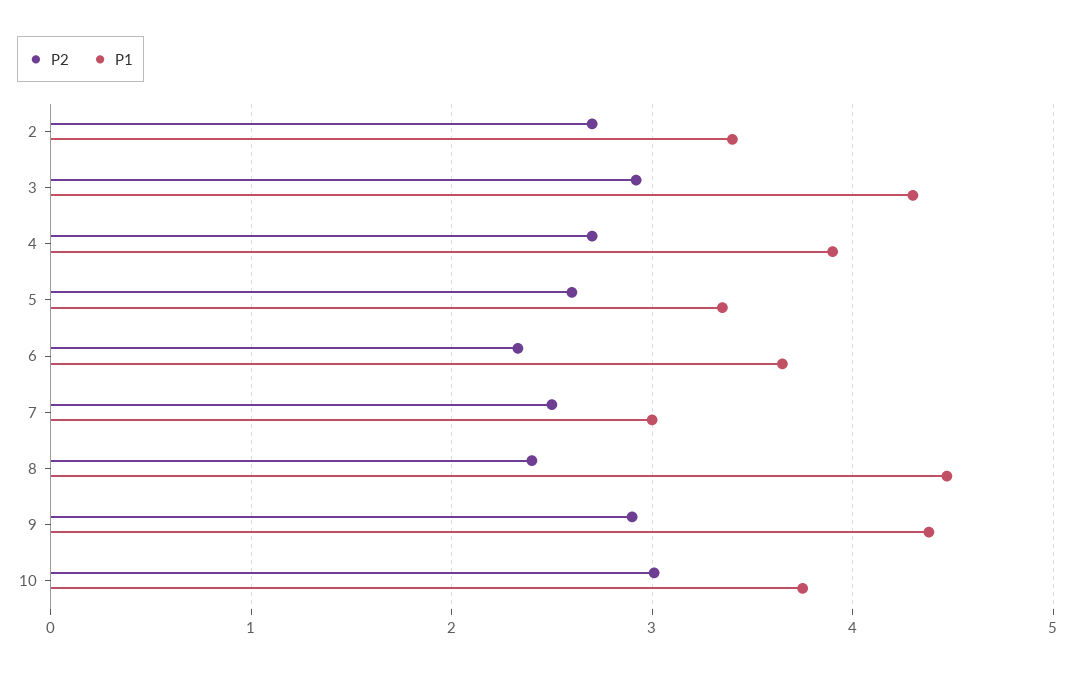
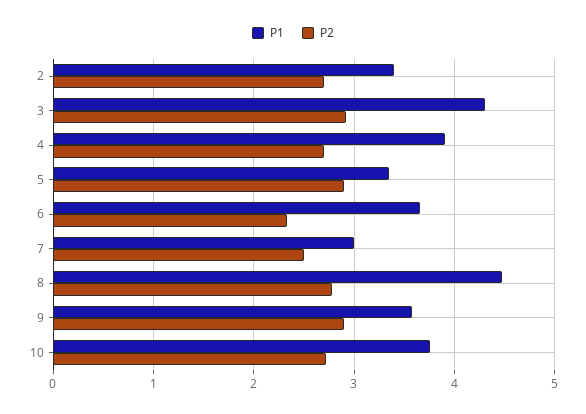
P2, 5: 2.6 -> 2.9
P2, 8: 2.4 -> 2.8
P1, 9: 4.4 -> 3.6
P2, 10: 3 -> 2.7

